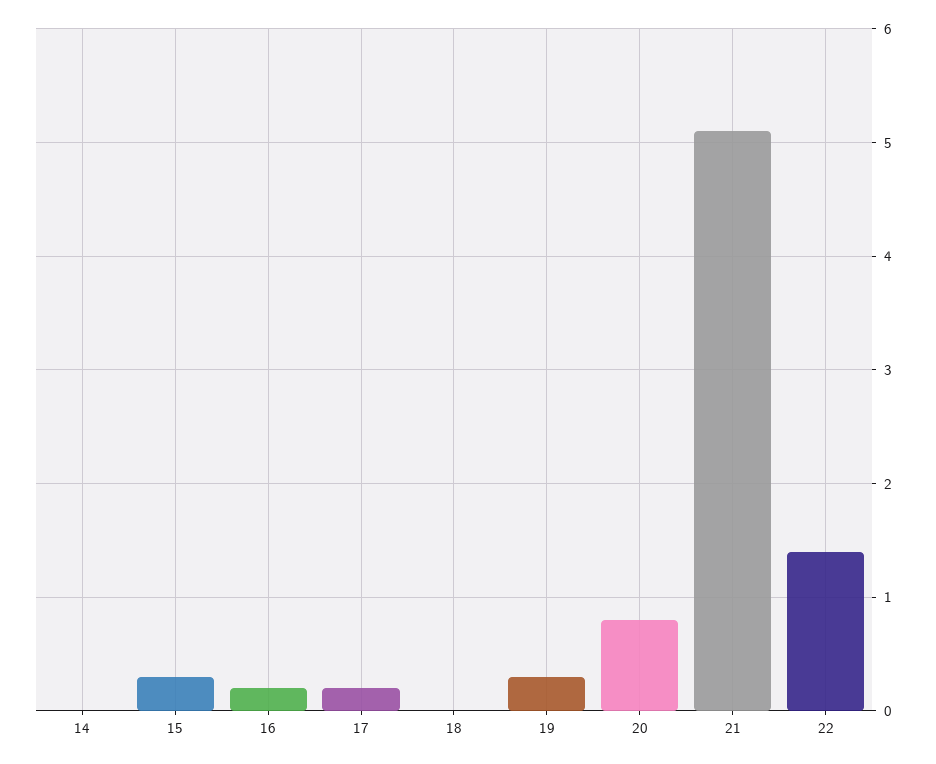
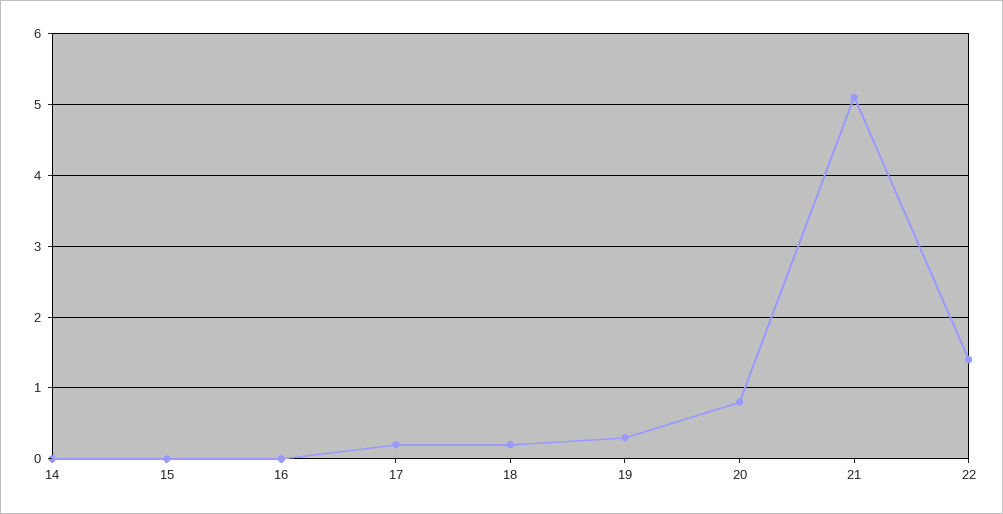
15: 0.3 -> 0
16: 0.2 -> 0
18: 0 -> 0.2

